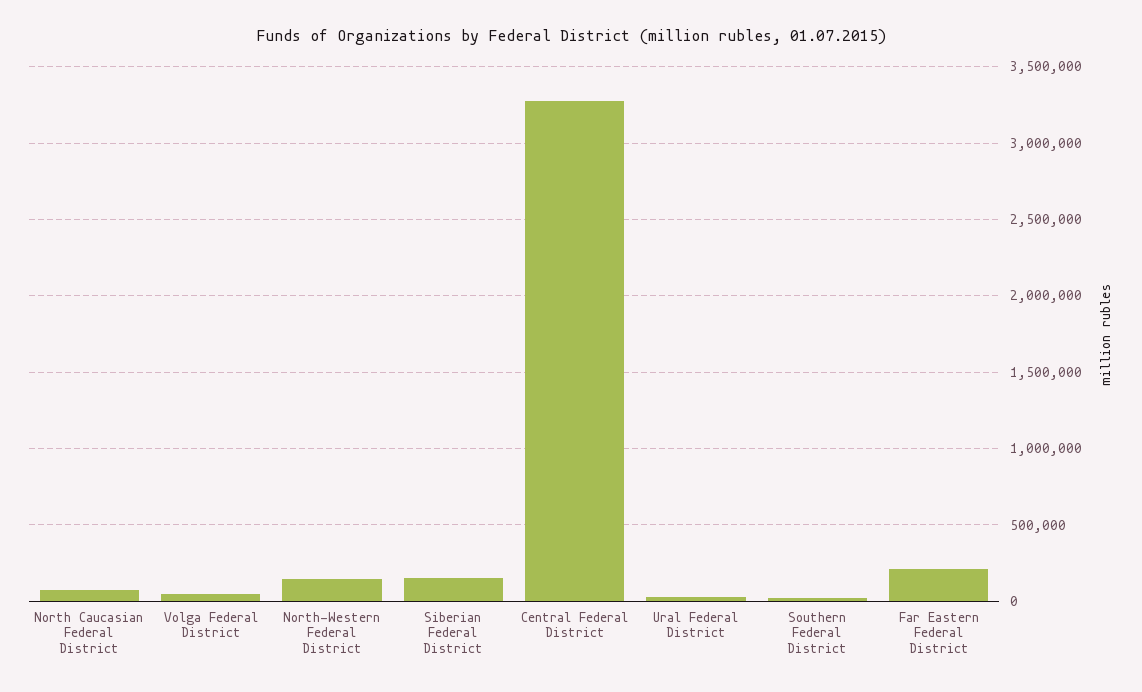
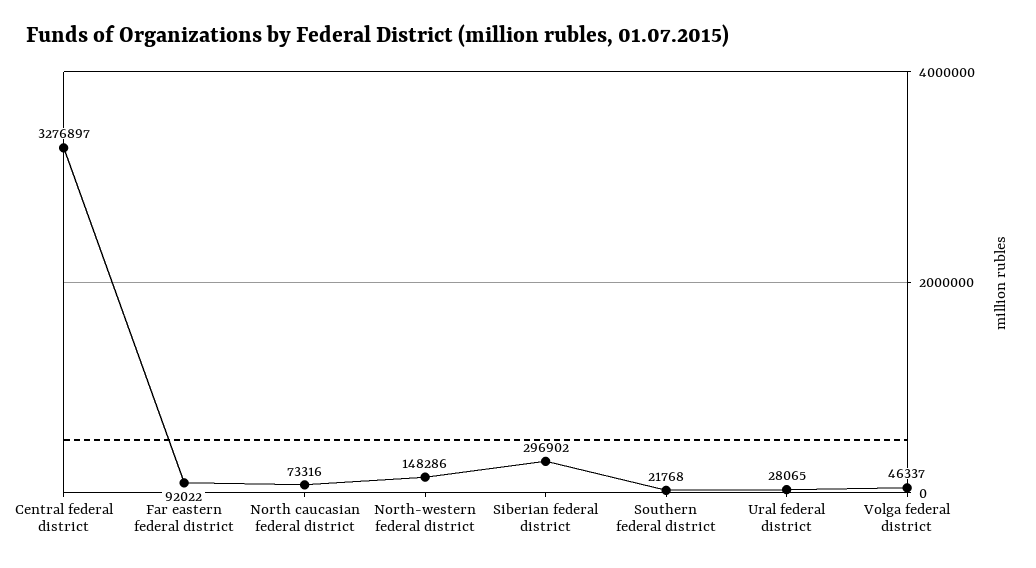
Siberian Federal District: 150000 -> 296902
Far Eastern Federal District: 200000 -> 92022

